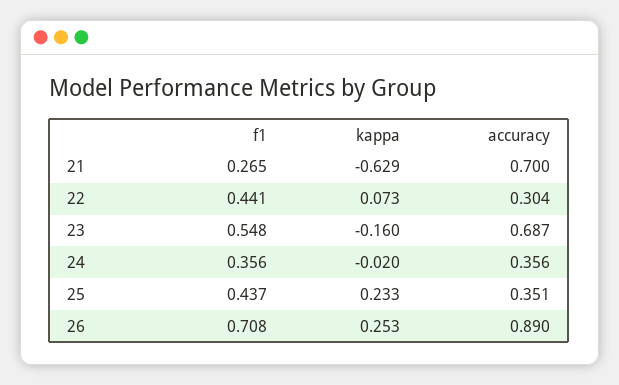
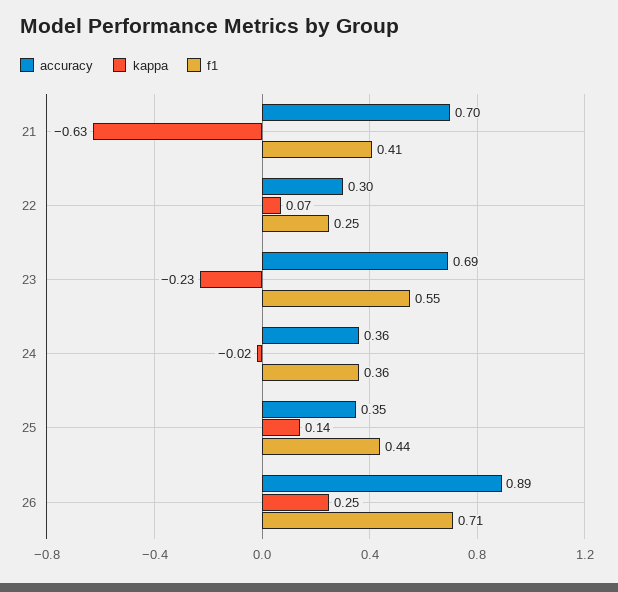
f1, 21: 0.265 -> 0.41
f1, 22: 0.441 -> 0.25
kappa, 23: -0.16 -> -0.23
kappa, 25: 0.233 -> 0.14

